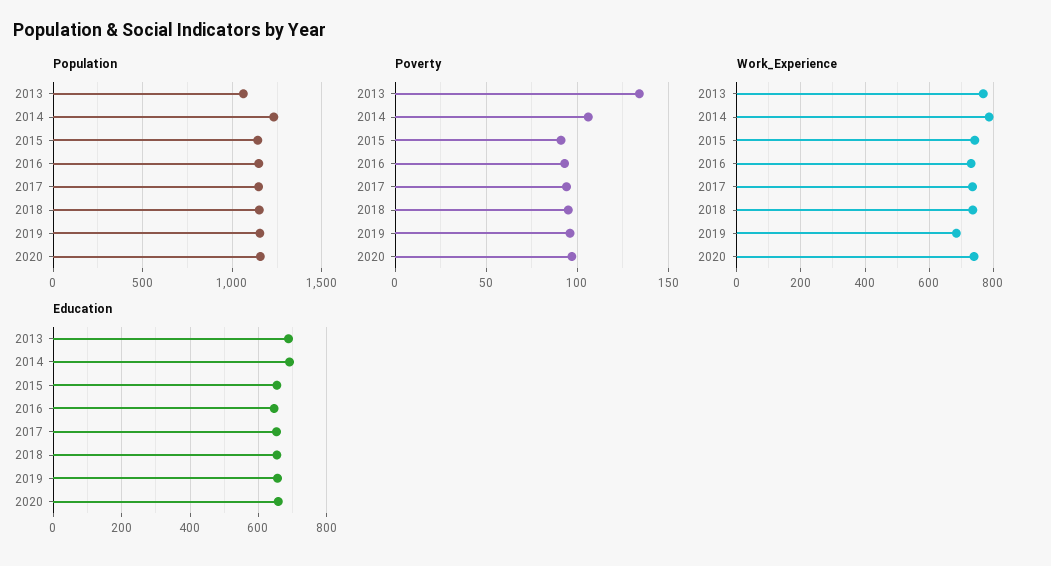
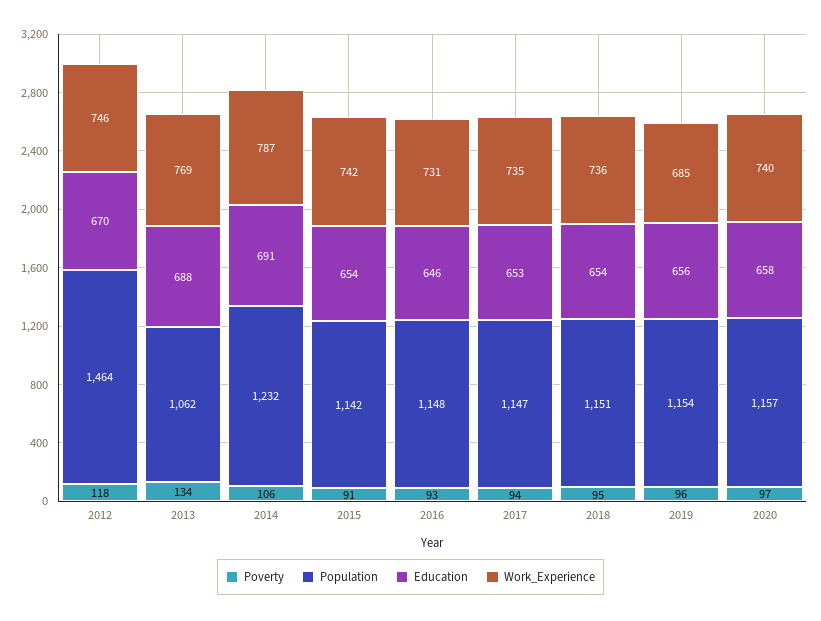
Poverty, 2012: none -> 118
Population, 2012: none -> 1464
Education, 2012: none -> 670
Work_Experience, 2012: none -> 746

